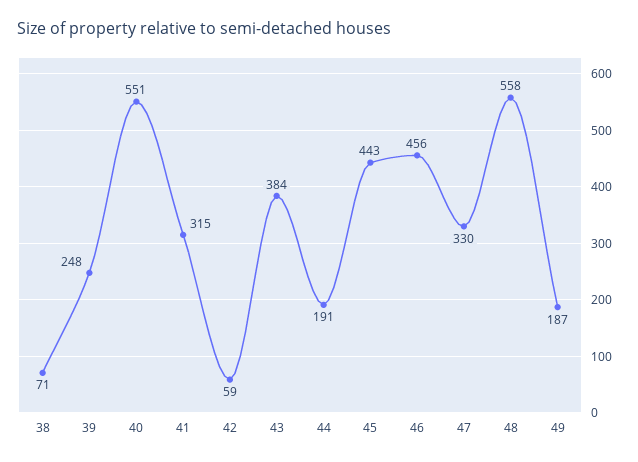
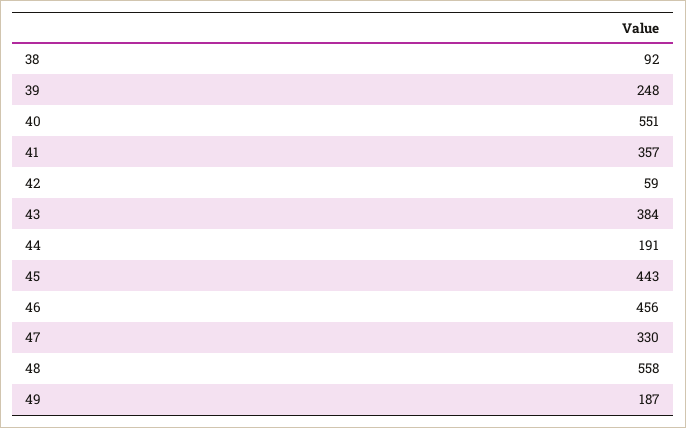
38: 71 -> 92
41: 315 -> 357

